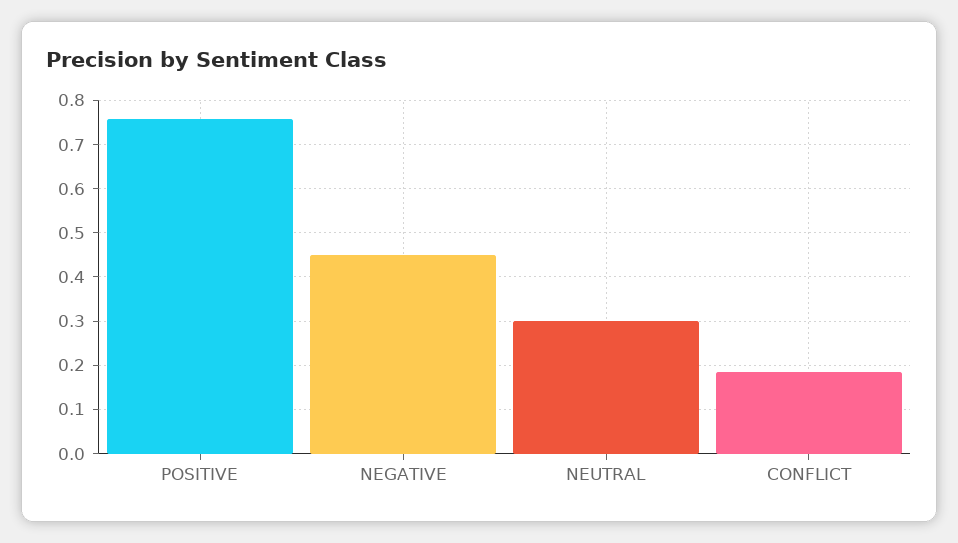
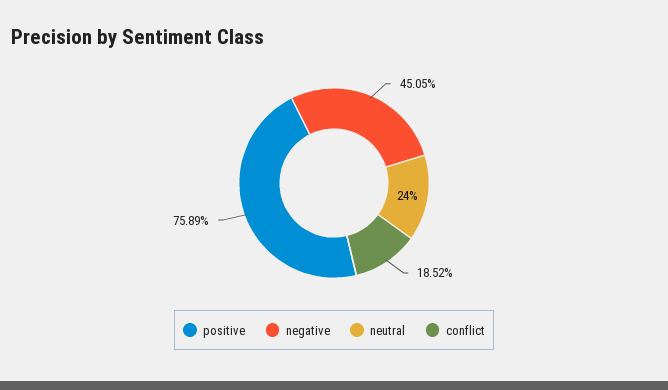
NEUTRAL: 0.3 -> 0.24

